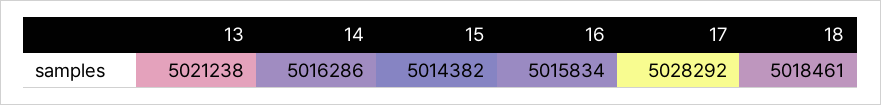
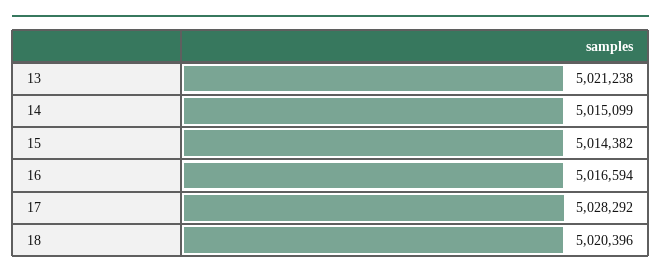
14: 5016286 -> 5015099
16: 5015834 -> 5016594
18: 5018461 -> 5020396

